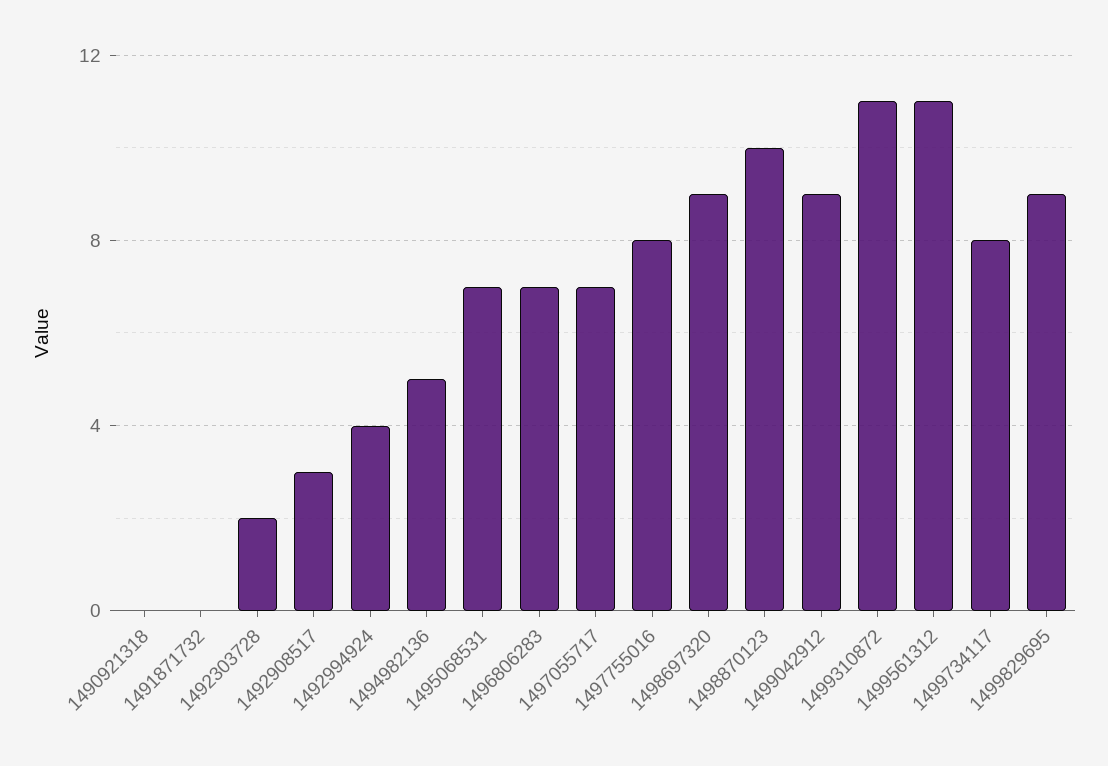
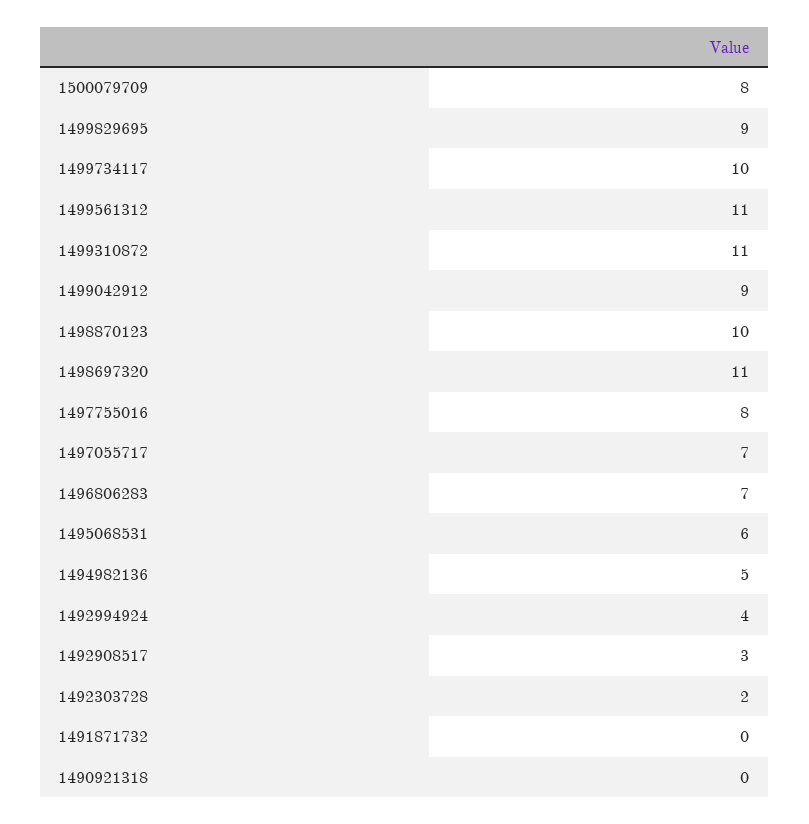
1495068531: 7 -> 6
1498697320: 9 -> 11
1499734117: 8 -> 10
1500079709: none -> 8

